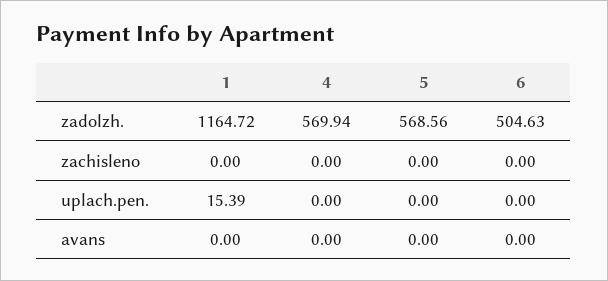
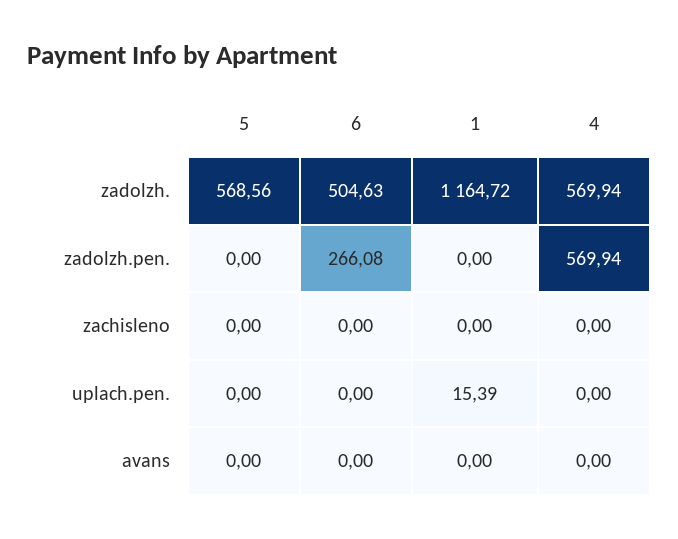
5, zadolzh.pen.: none -> 0
6, zadolzh.pen.: none -> 266.08
1, zadolzh.pen.: none -> 0
4, zadolzh.pen.: none -> 569.94

